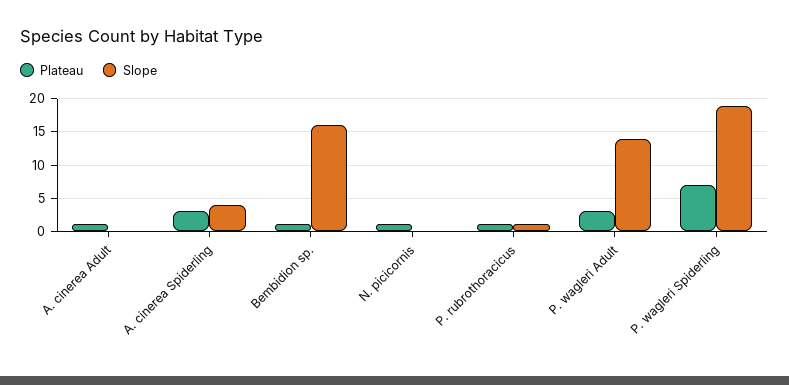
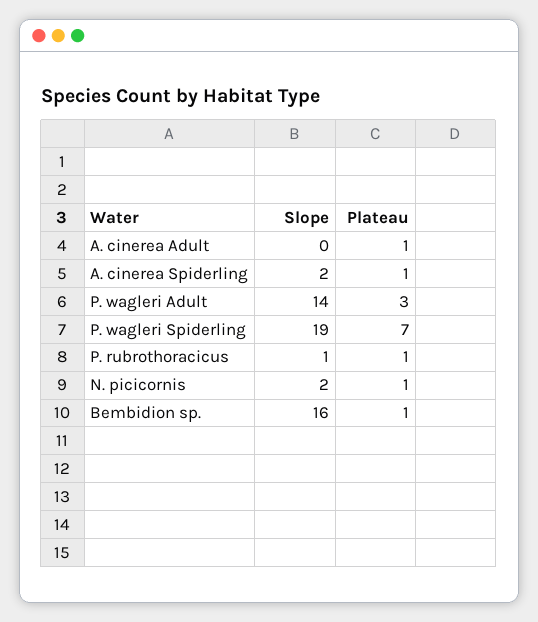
Plateau, A. cinerea Spiderling: 3 -> 1
Slope, A. cinerea Spiderling: 4 -> 2
Slope, N. picicornis: 0 -> 2

